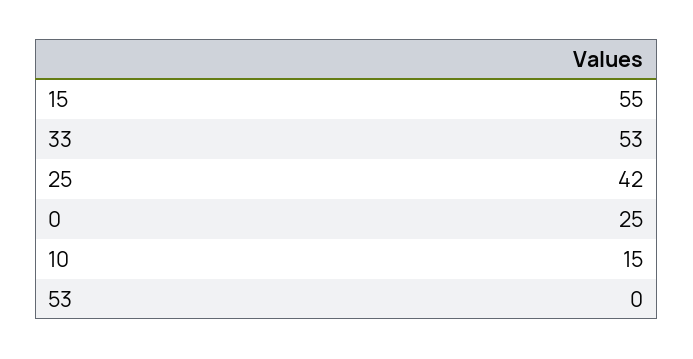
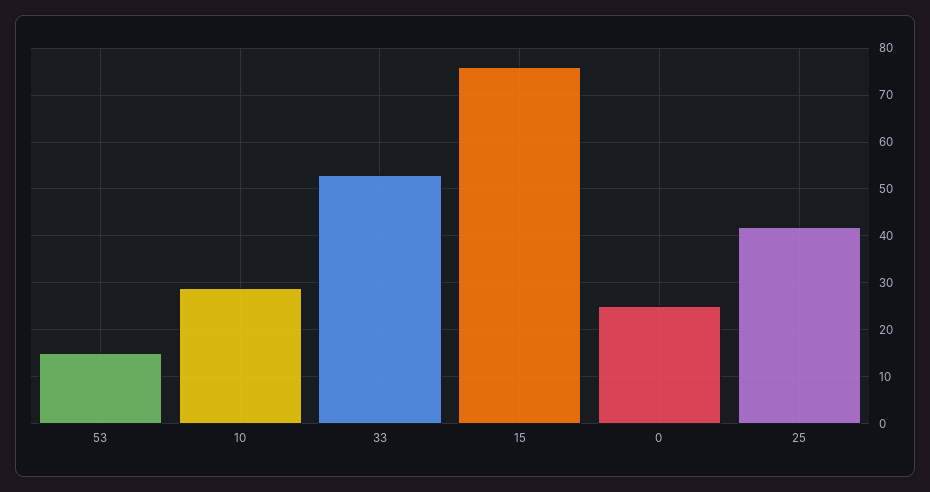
15: 55 -> 75
10: 15 -> 30
53: 0 -> 15

